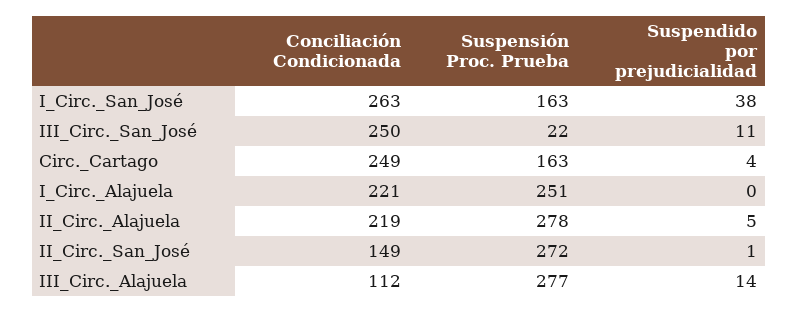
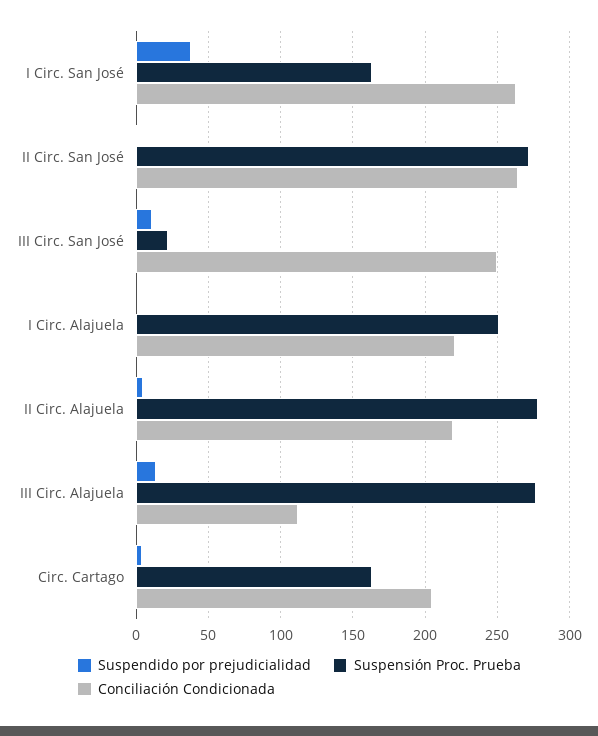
Conciliación Condicionada, Circ._Cartago: 249 -> 205
Conciliación Condicionada, II_Circ._San_José: 149 -> 265

